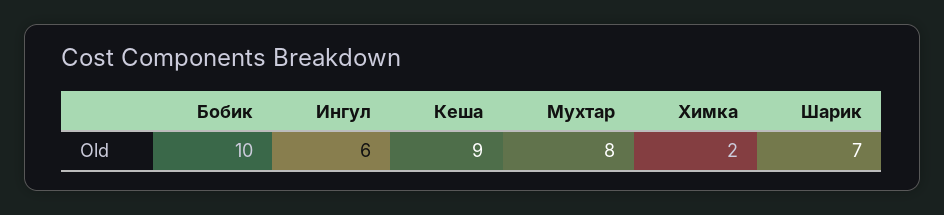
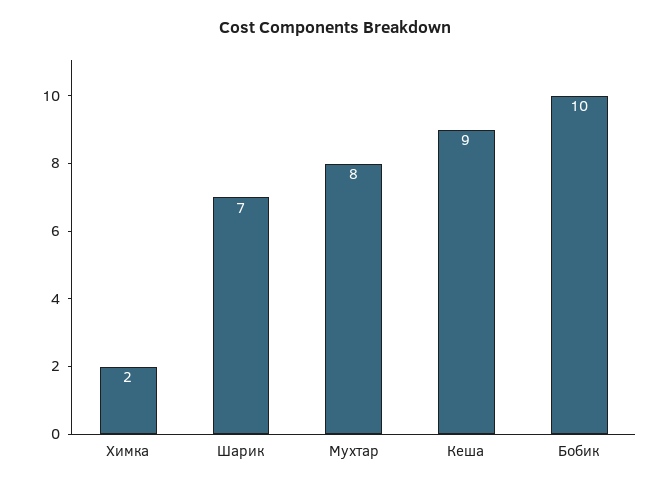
Ингул: 6 -> none

